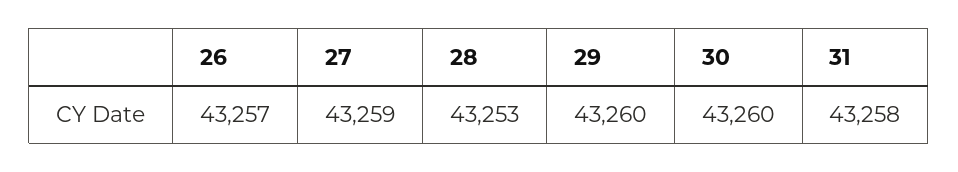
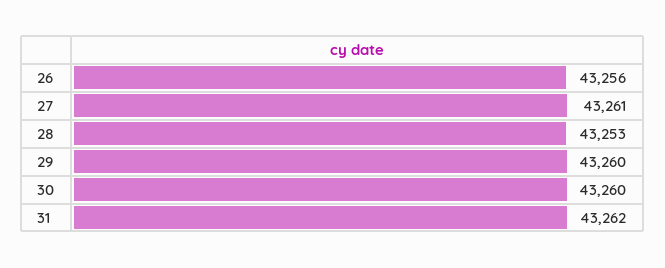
26: 43257 -> 43256
27: 43259 -> 43261
31: 43258 -> 43262

